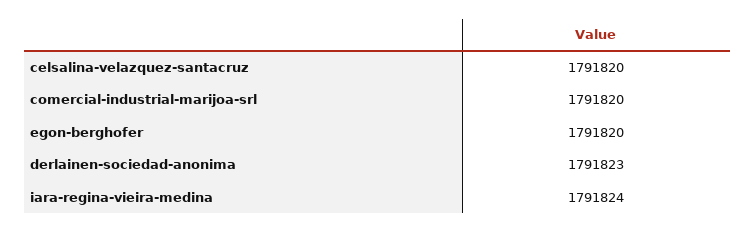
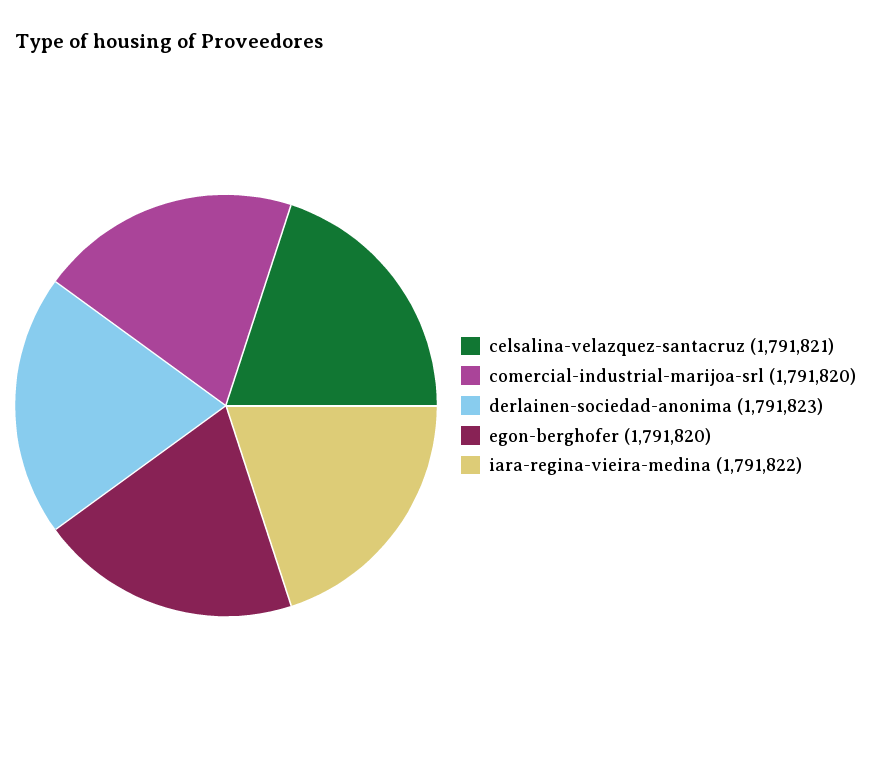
celsalina-velazquez-santacruz: 1791820 -> 1791821
iara-regina-vieira-medina: 1791824 -> 1791822

